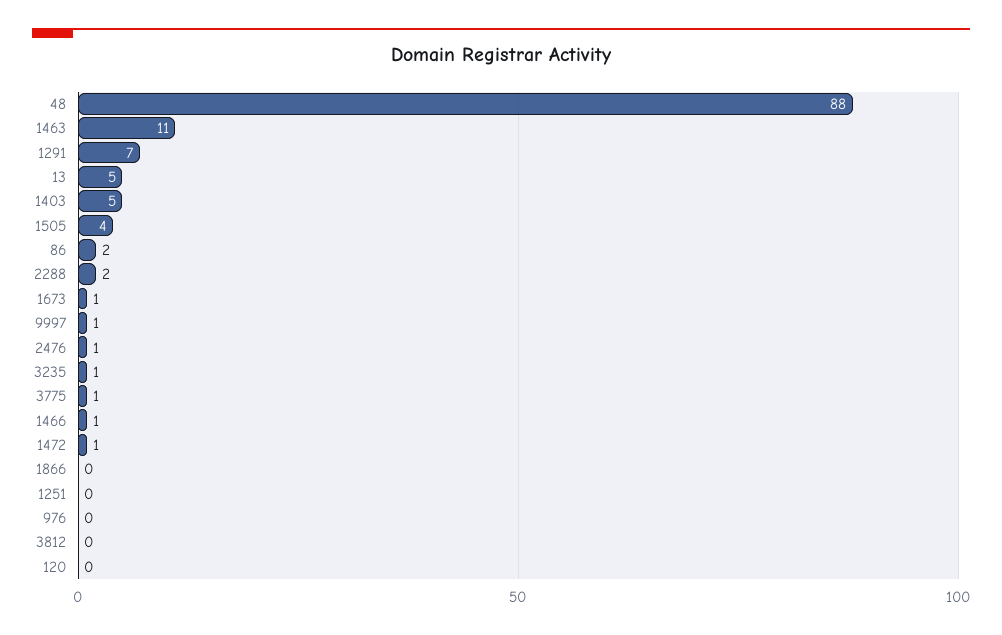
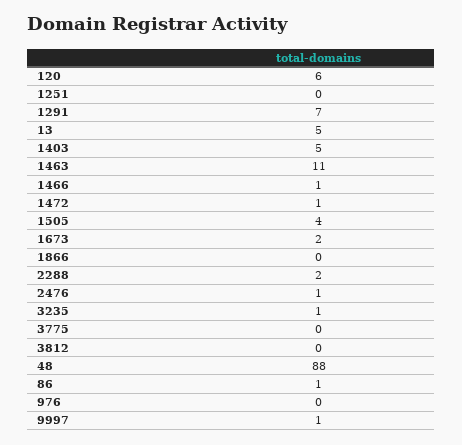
86: 2 -> 1
1673: 1 -> 2
3775: 1 -> 0
120: 0 -> 6

